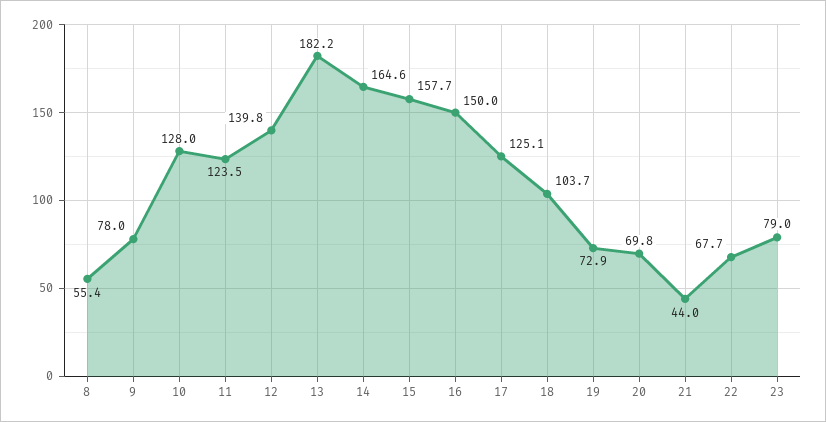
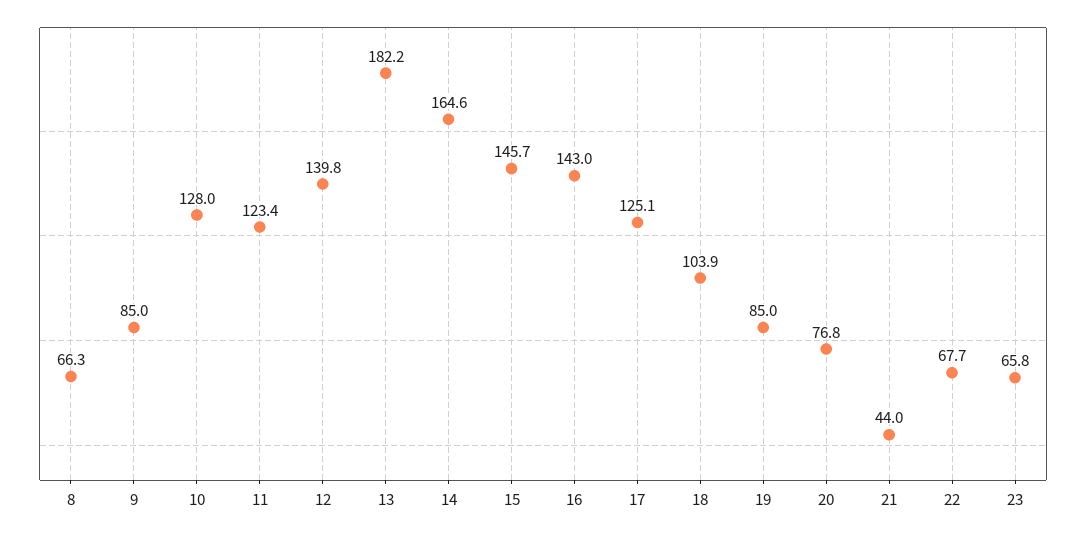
8: 55.4 -> 66.3
9: 78 -> 85
11: 123.5 -> 123.4
15: 157.7 -> 145.7
16: 150 -> 143
18: 103.7 -> 103.9
19: 72.9 -> 85
20: 69.8 -> 76.8
23: 79 -> 65.8

